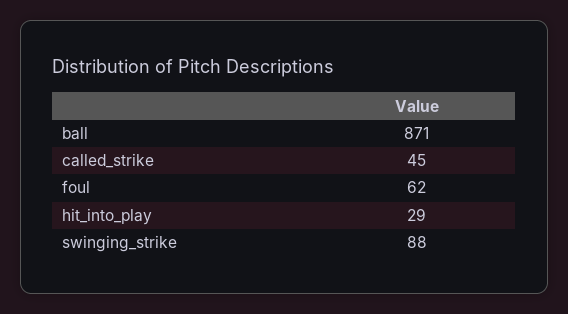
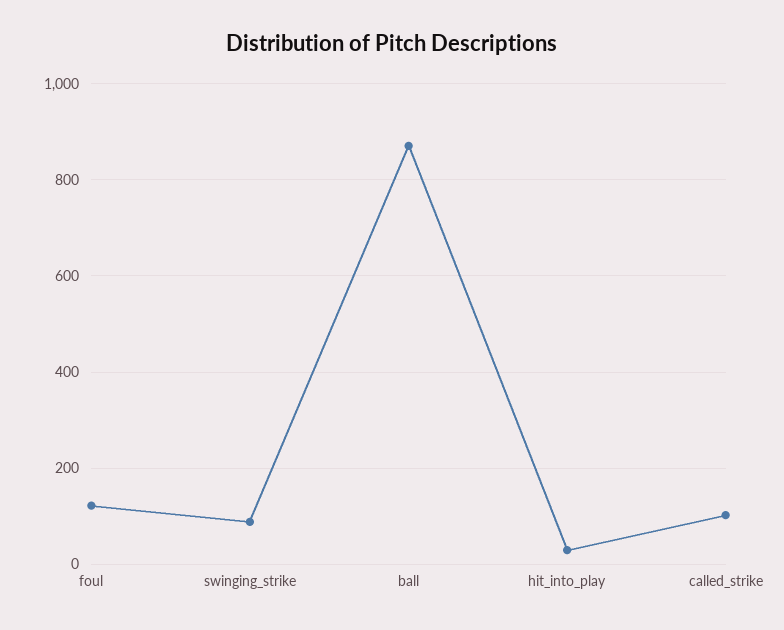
called_strike: 45 -> 100
foul: 62 -> 120

